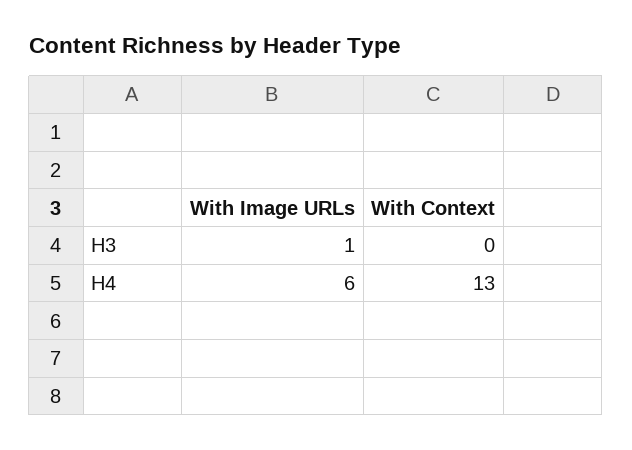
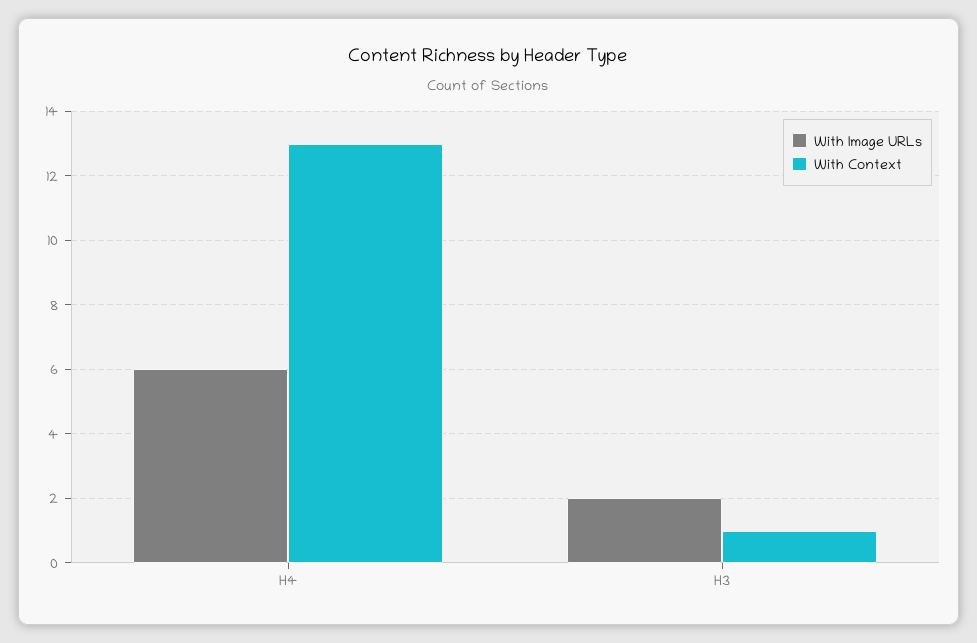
With Image URLs, H3: 1 -> 2
With Context, H3: 0 -> 1

